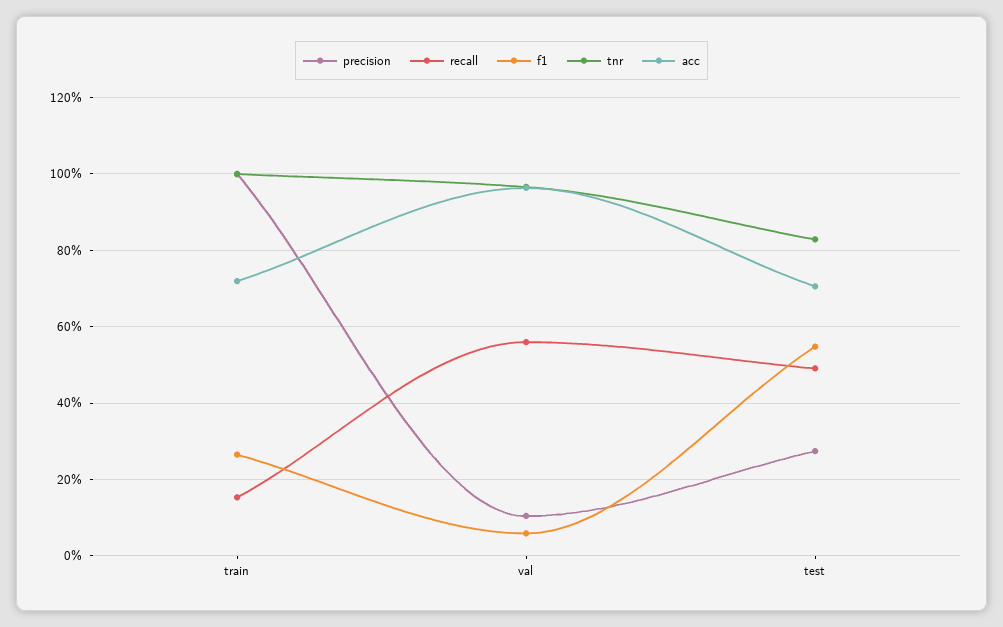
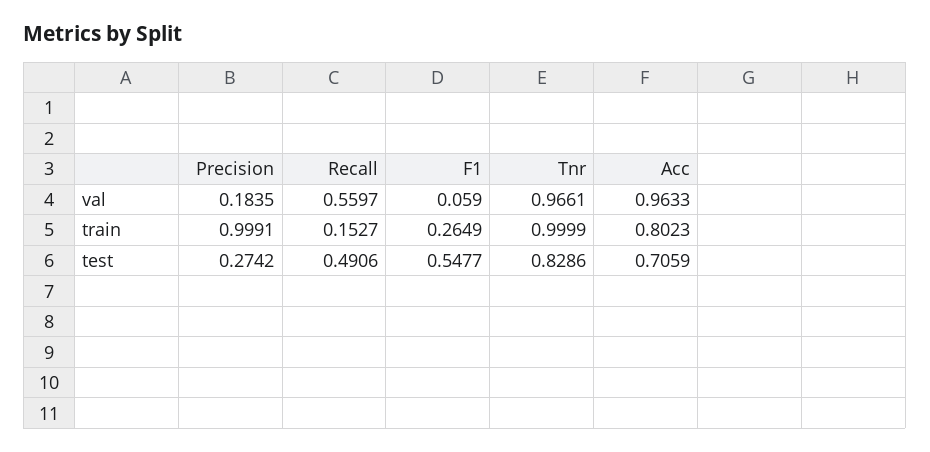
acc, train: 0.72 -> 0.8023
precision, val: 0.1 -> 0.1835

